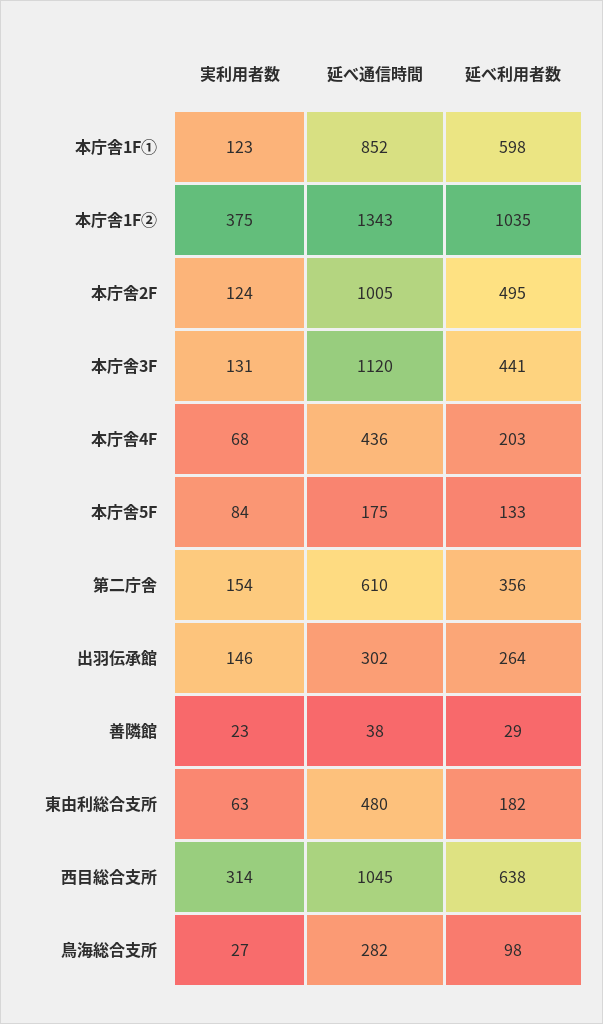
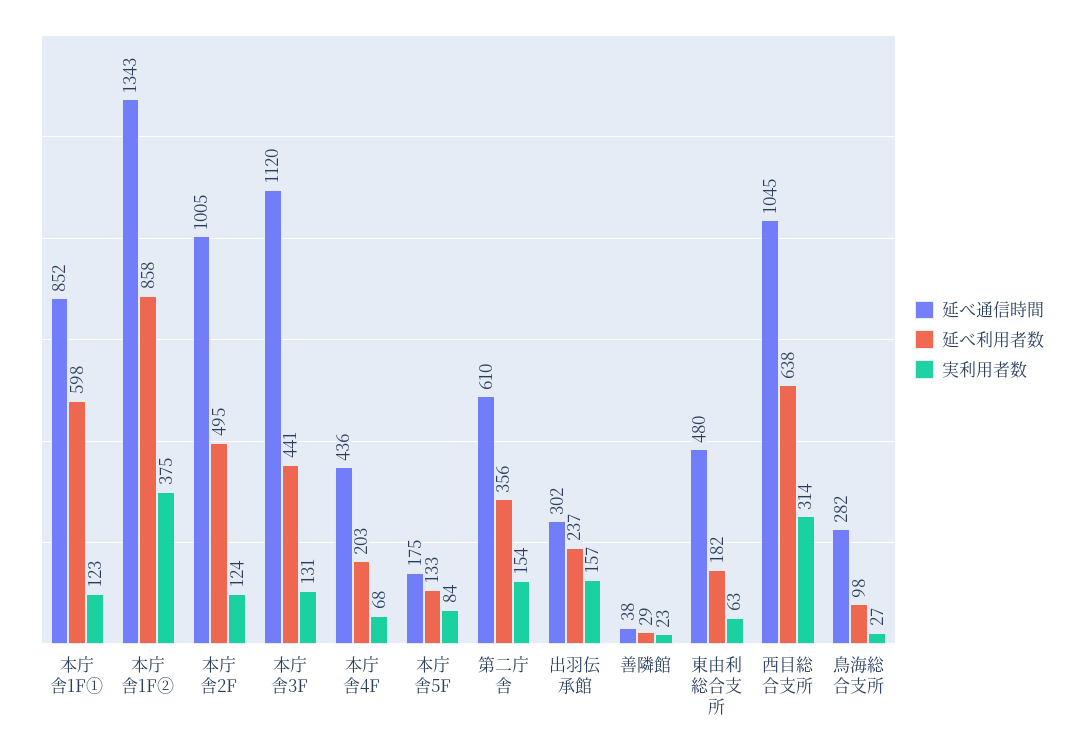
延べ利用者数, 本庁舎1F②: 1035 -> 858
実利用者数, 出羽伝承館: 146 -> 157
延べ利用者数, 出羽伝承館: 264 -> 237

